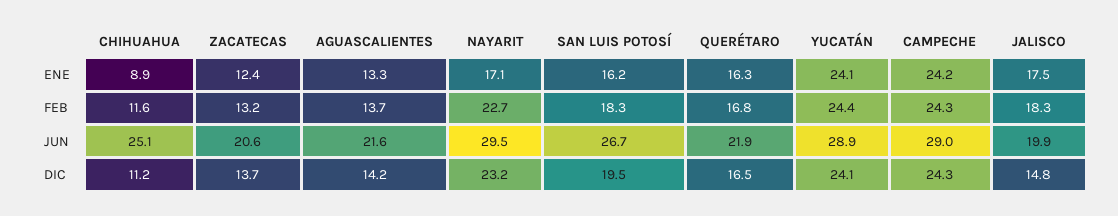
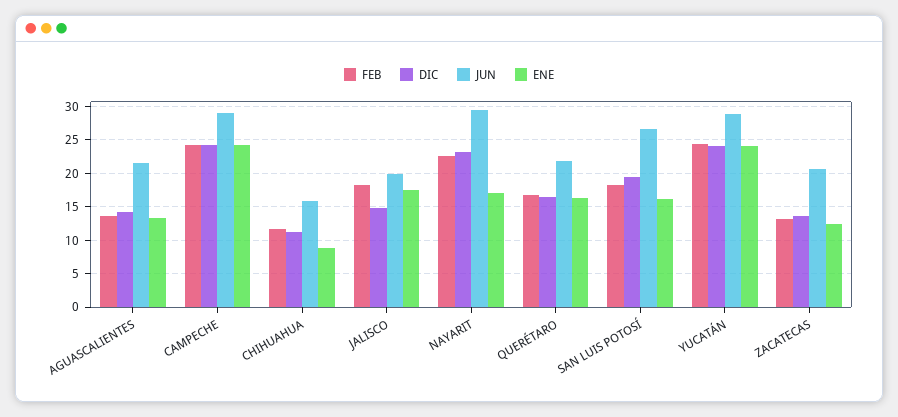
JUN, CHIHUAHUA: 25.1 -> 16

